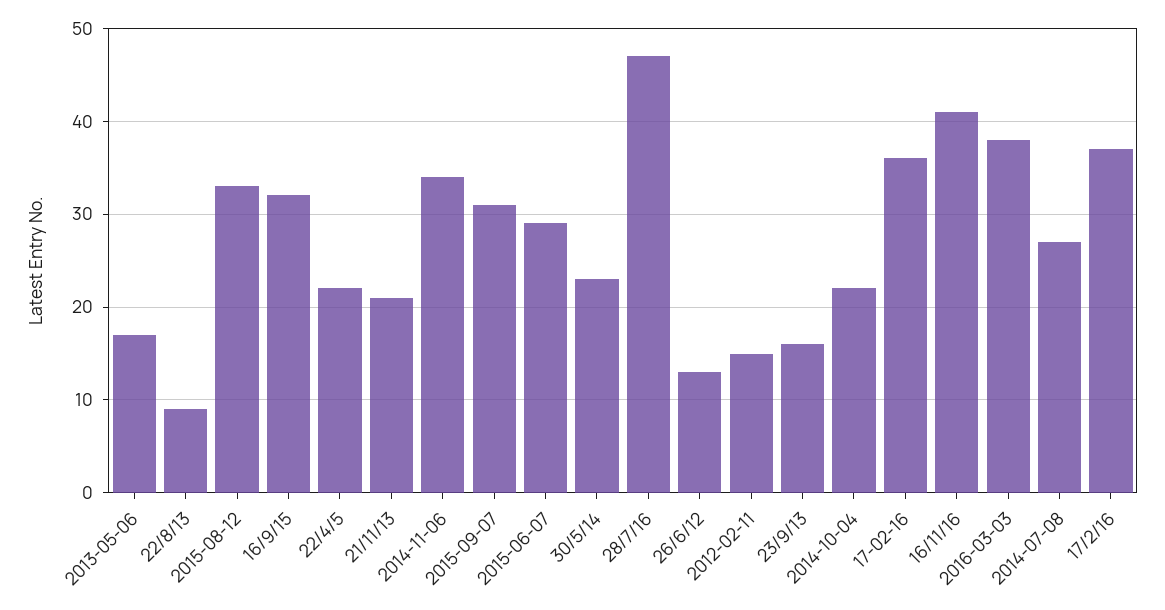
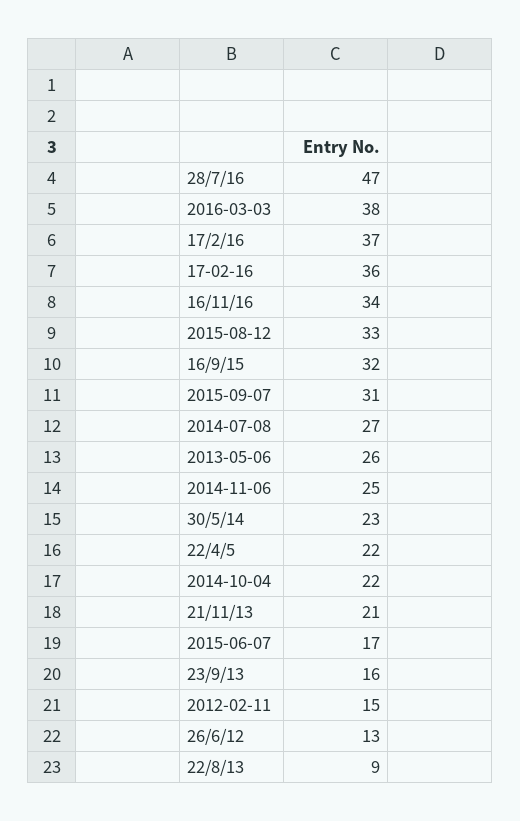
2013-05-06: 17 -> 26
2014-11-06: 34 -> 25
2015-06-07: 29 -> 17
16/11/16: 41 -> 34

